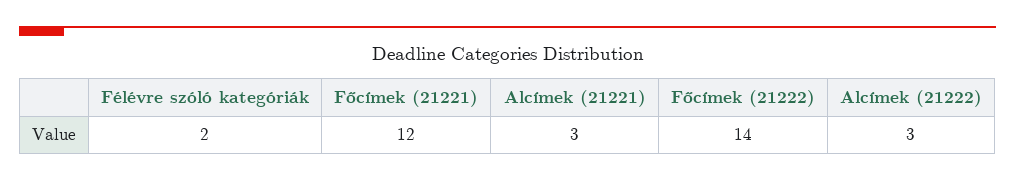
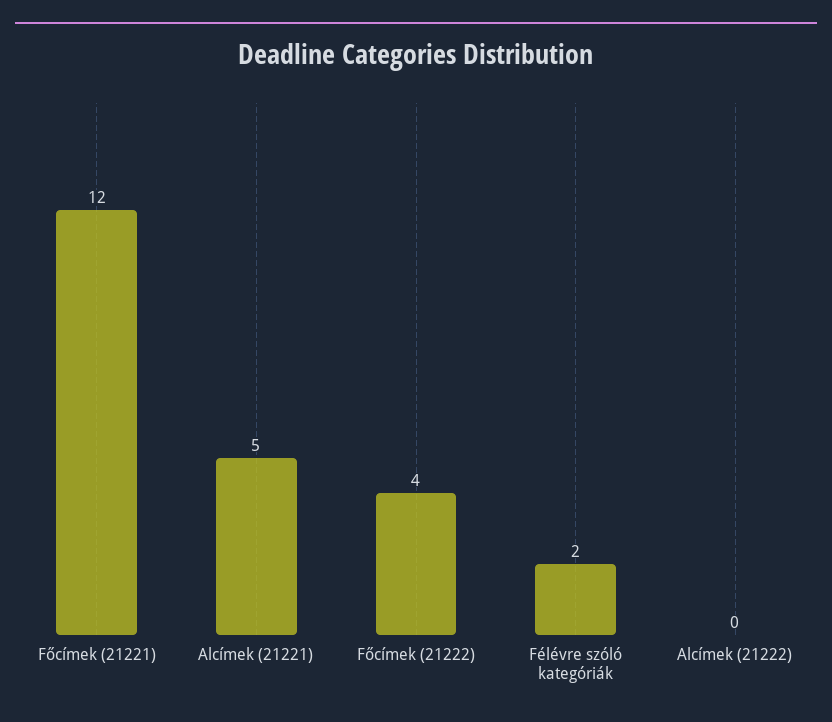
Alcímek (21221): 3 -> 5
Főcímek (21222): 14 -> 4
Alcímek (21222): 3 -> 0

